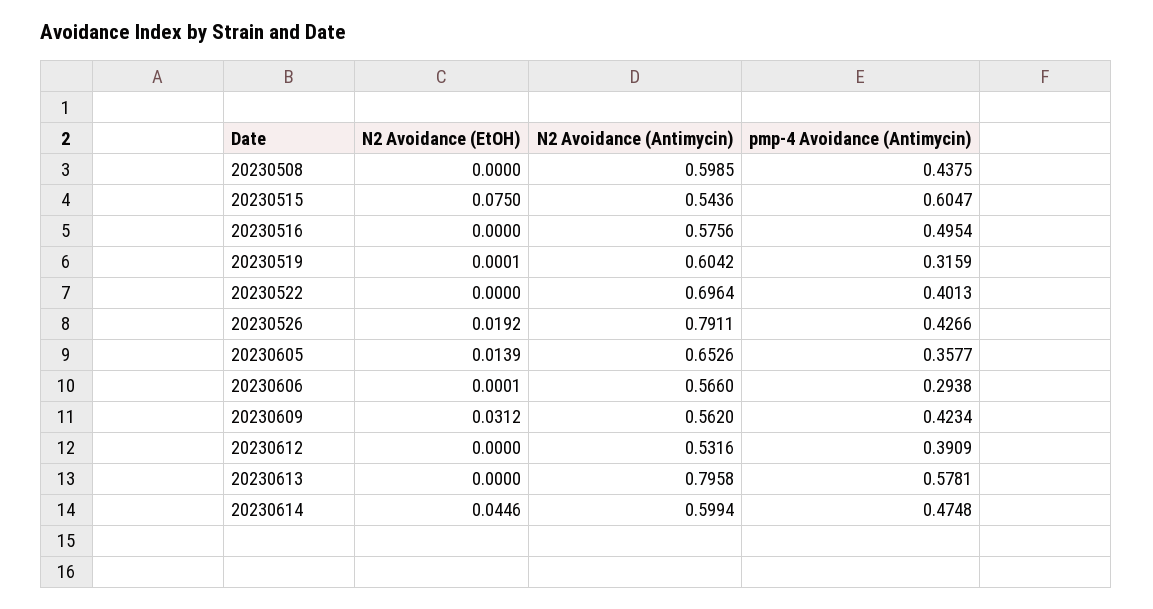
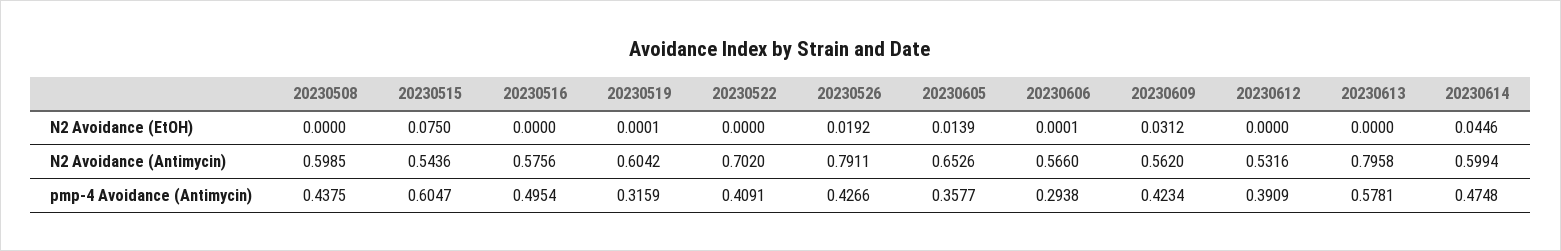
N2 Avoidance (Antimycin), 20230522: 0.6964 -> 0.702
pmp-4 Avoidance (Antimycin), 20230522: 0.4013 -> 0.4091

